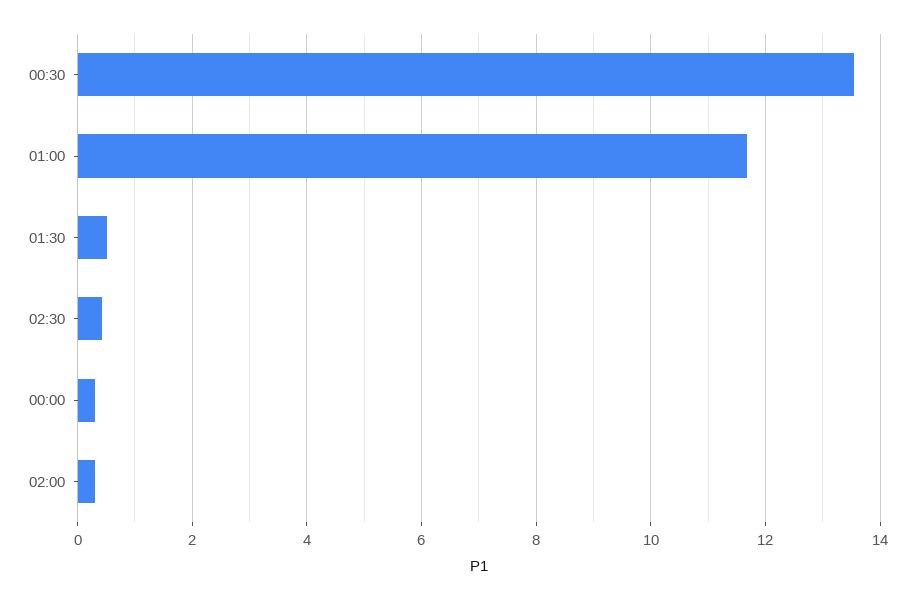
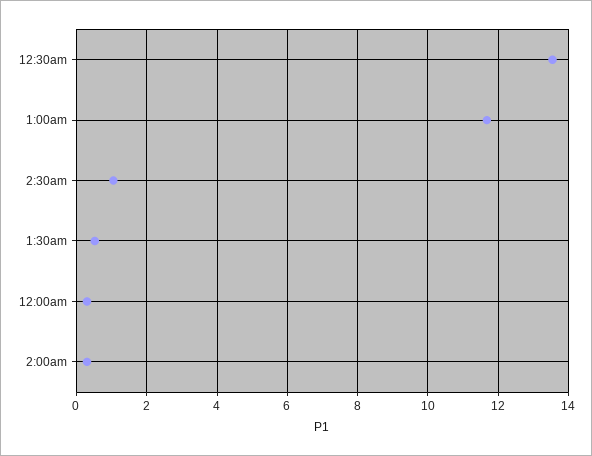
02:30: 0.4 -> 1

